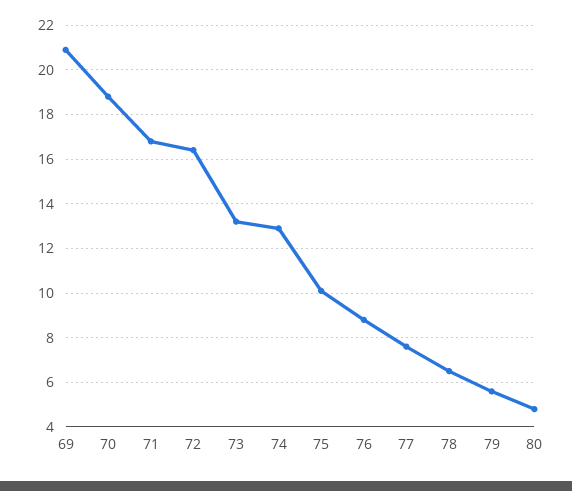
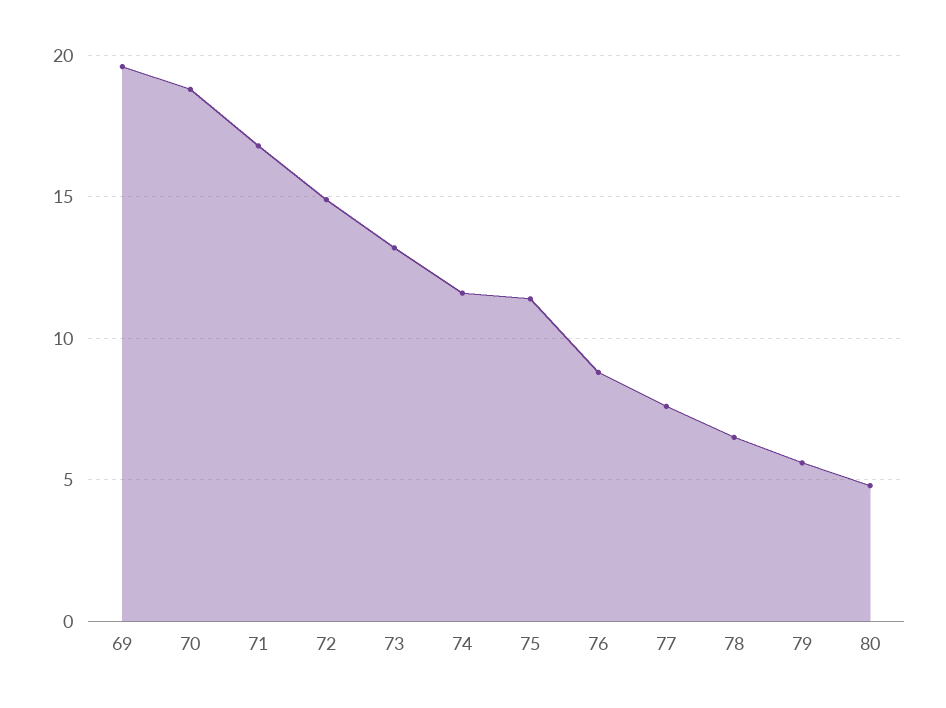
69: 21 -> 19.5
72: 16.5 -> 15
74: 13 -> 11.5
75: 10 -> 11.5

